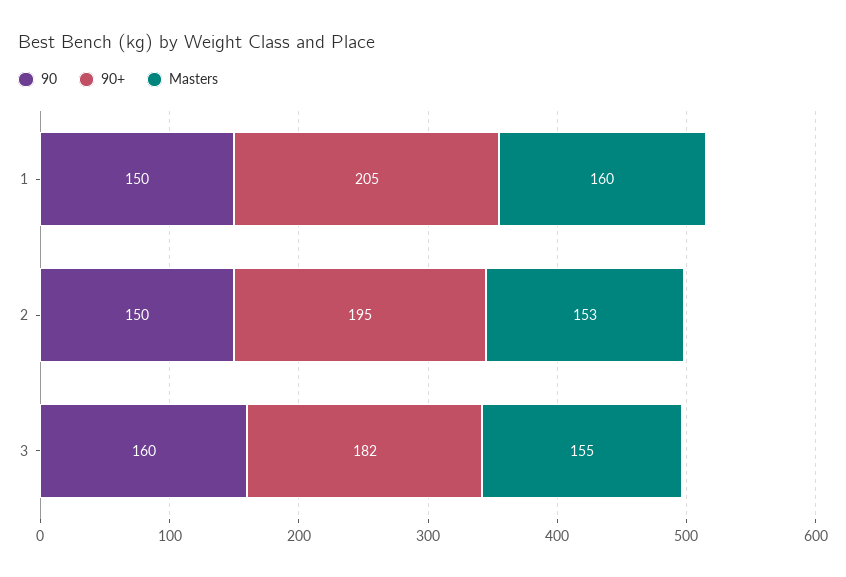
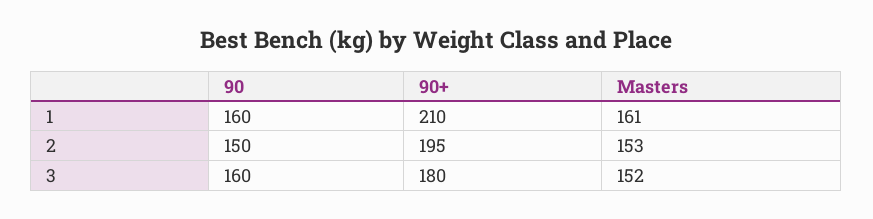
90, 1: 150 -> 160
90+, 1: 205 -> 210
Masters, 1: 160 -> 161
90+, 3: 182 -> 180
Masters, 3: 155 -> 152

